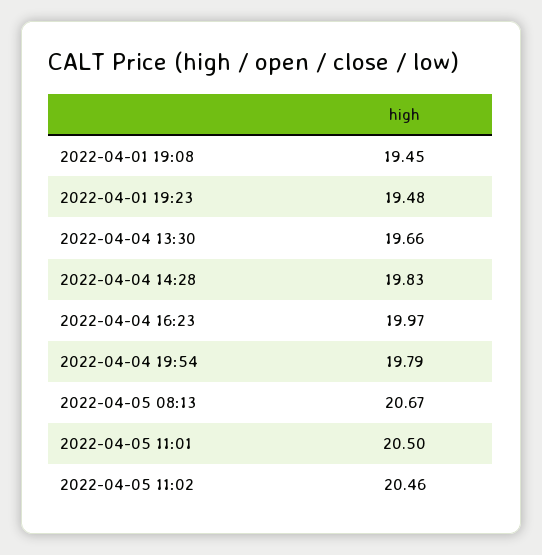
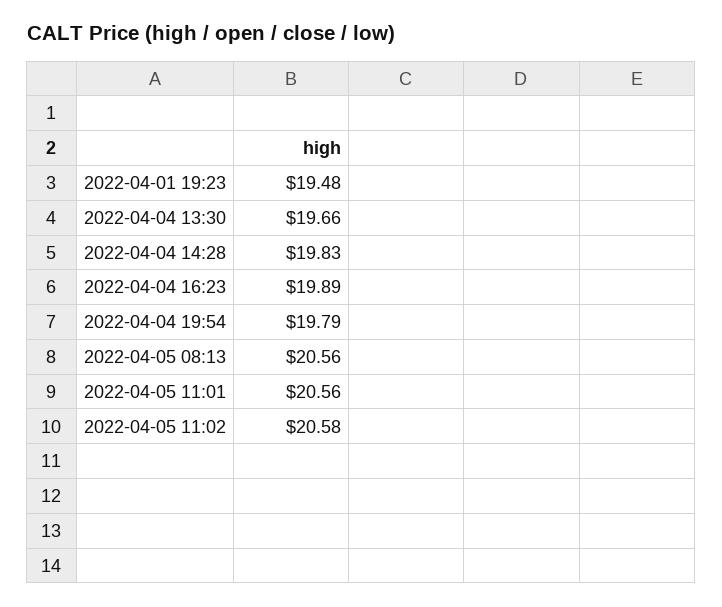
2022-04-01 19:08: 19.45 -> none
2022-04-04 16:23: 19.97 -> 19.89
2022-04-05 08:13: 20.67 -> 20.56
2022-04-05 11:01: 20.5 -> 20.56
2022-04-05 11:02: 20.46 -> 20.58

